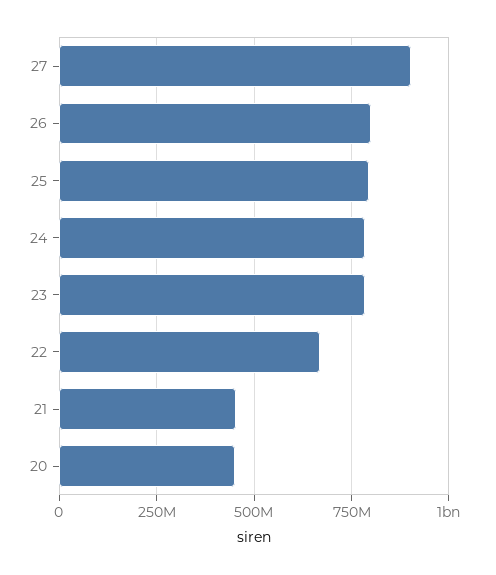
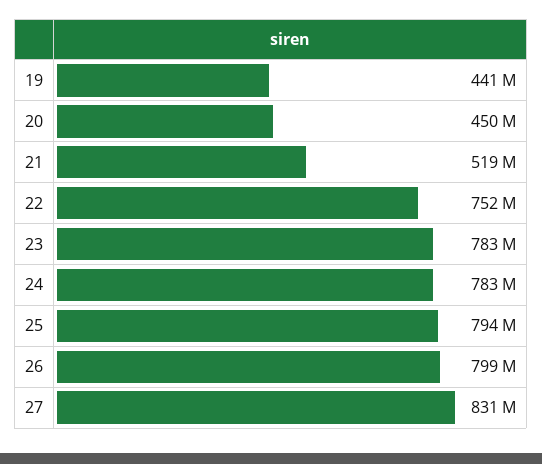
27: 900000000 -> 831000000
22: 675000000 -> 752000000
21: 450000000 -> 519000000
19: none -> 441000000

